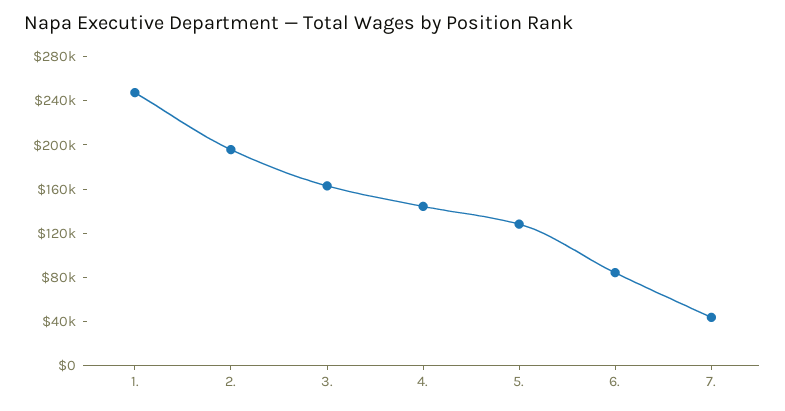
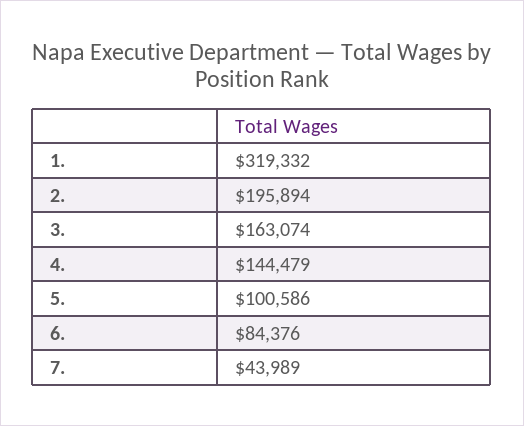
1.: 250000 -> 319332
5.: 130000 -> 100586

